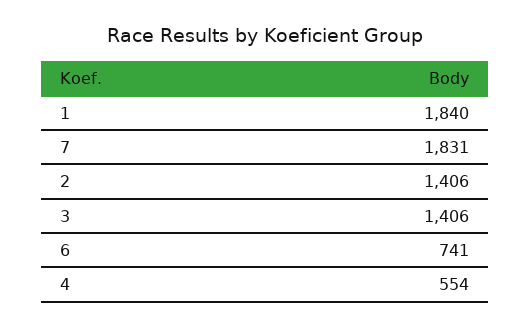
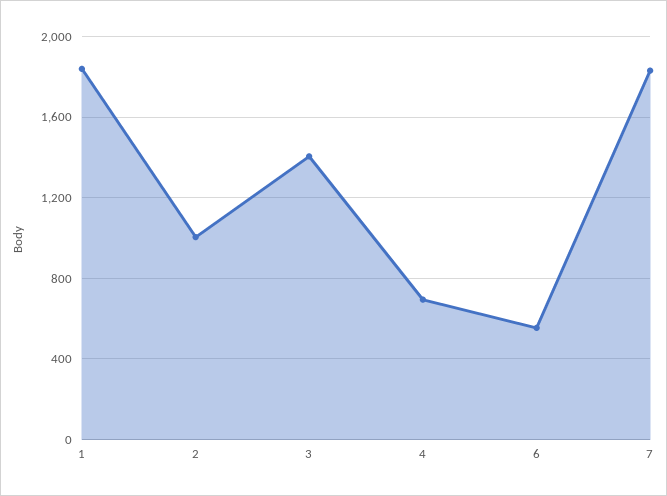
2: 1406 -> 1000
6: 741 -> 550
4: 554 -> 700

